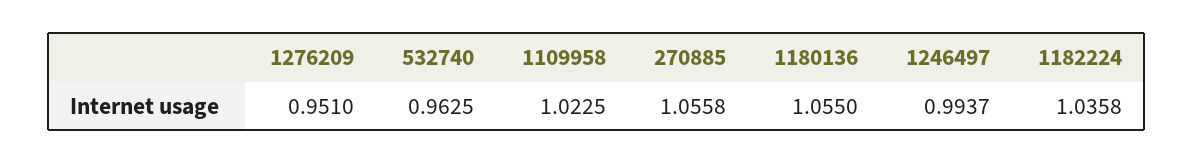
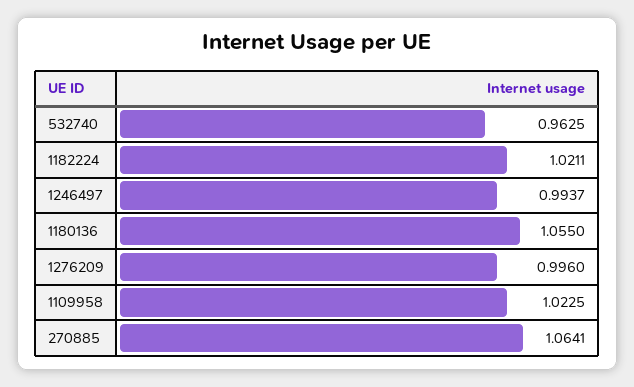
1276209: 0.951 -> 0.996
270885: 1.0558 -> 1.0641
1182224: 1.0358 -> 1.0211

